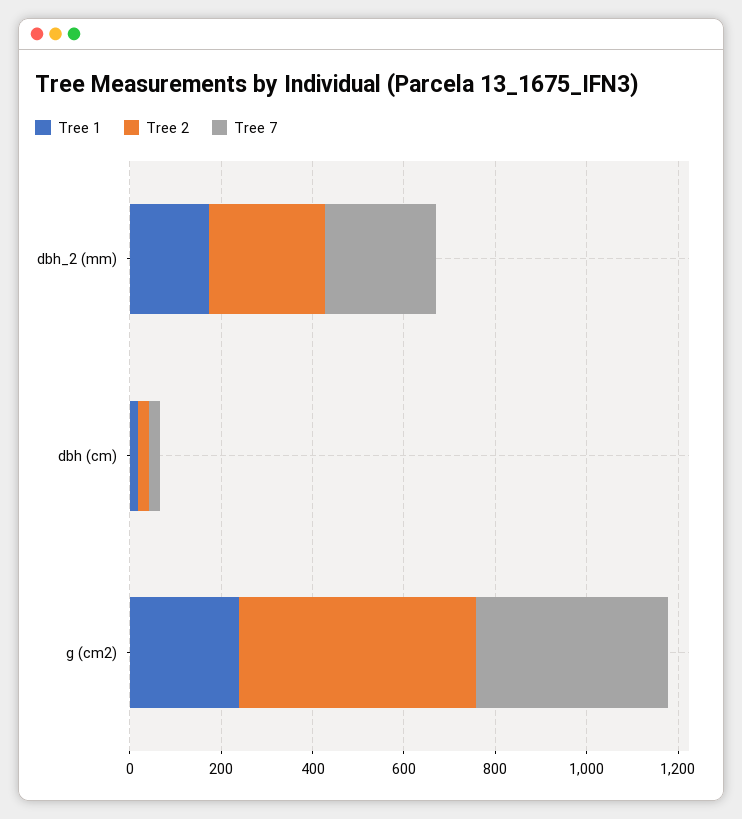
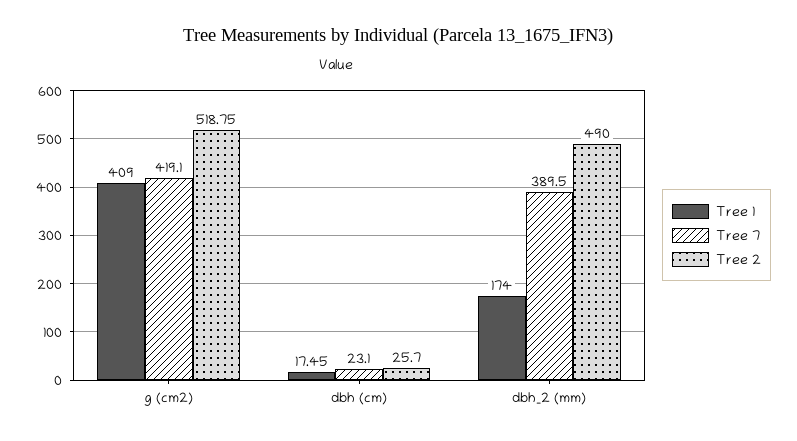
Tree 2, dbh_2 (mm): 250 -> 490
Tree 7, dbh_2 (mm): 250 -> 389.5
Tree 1, g (cm2): 250 -> 409

